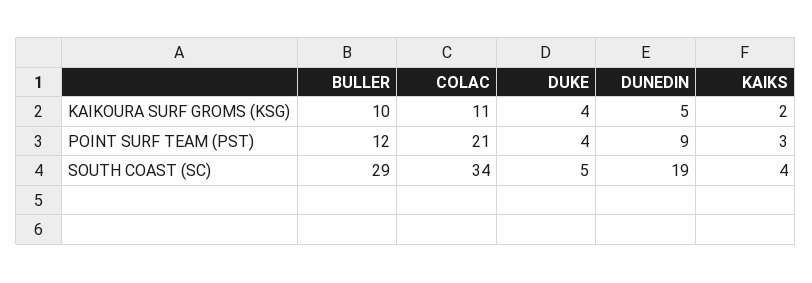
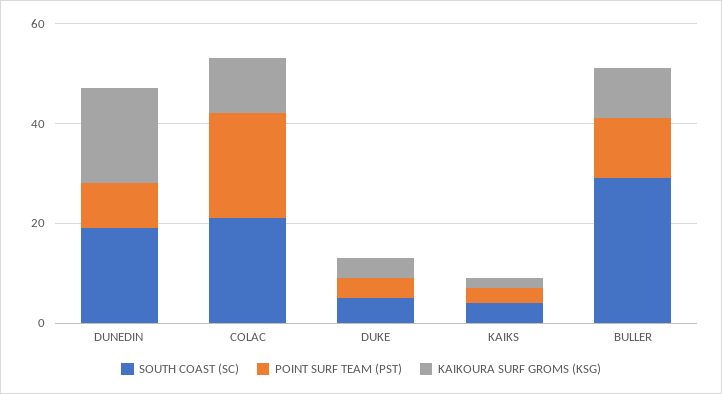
KAIKOURA SURF GROMS (KSG), DUNEDIN: 5 -> 20
SOUTH COAST (SC), COLAC: 34 -> 20

